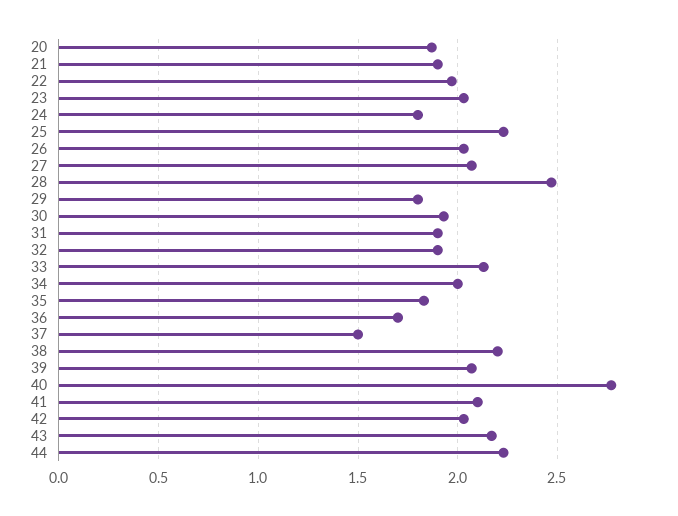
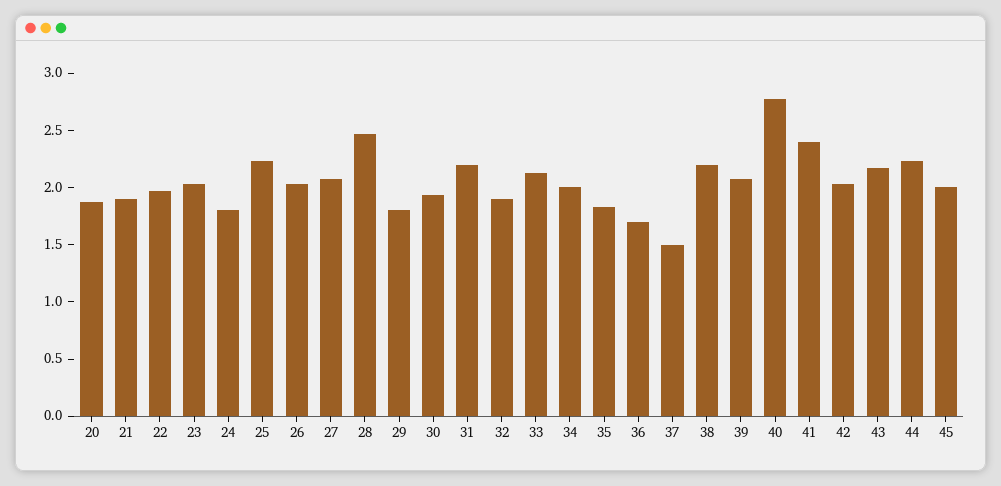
31: 1.9 -> 2.2
41: 2.1 -> 2.4
45: none -> 2

